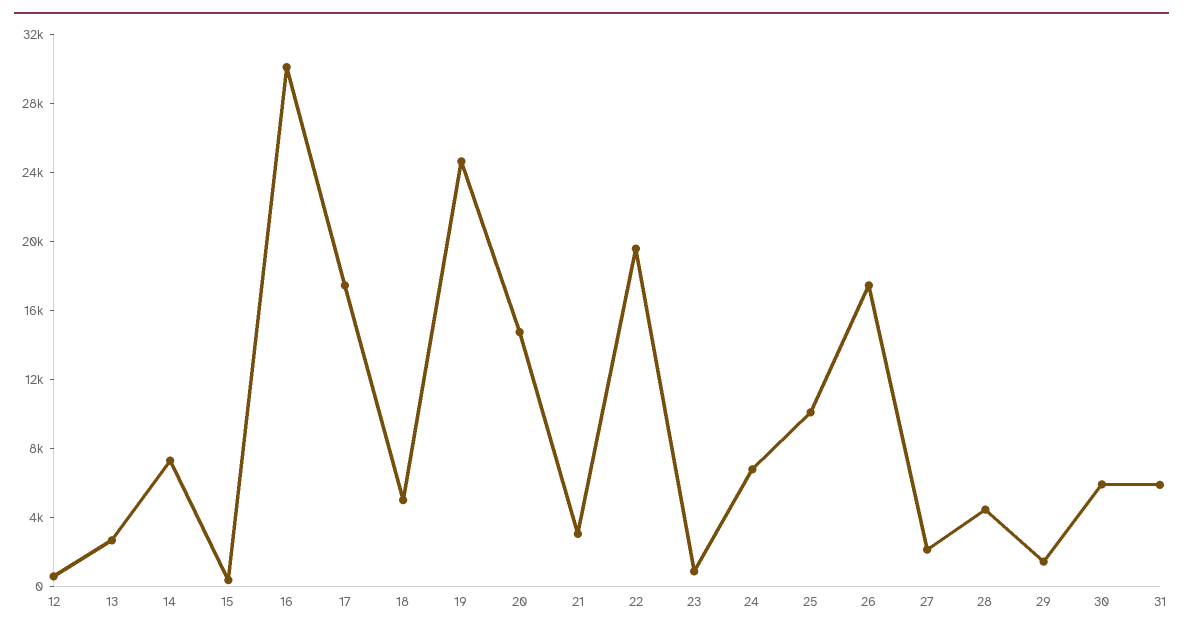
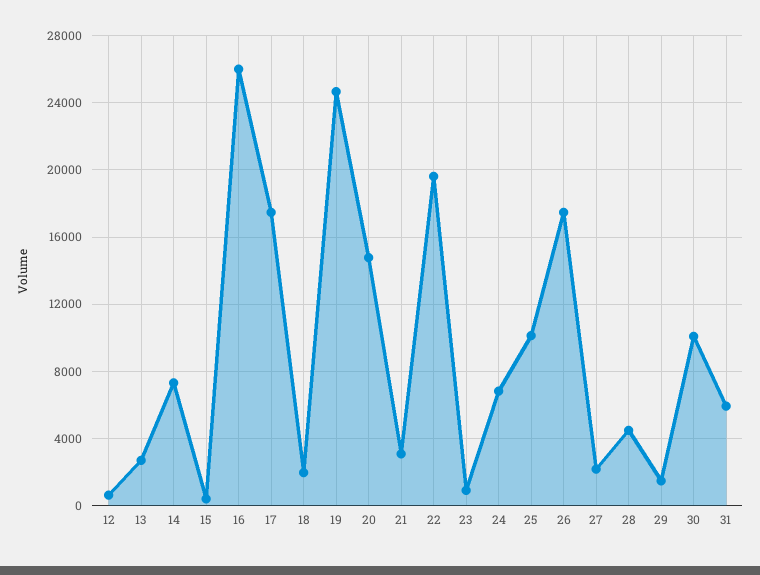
16: 30000 -> 26000
18: 5000 -> 2000
30: 6000 -> 10000

